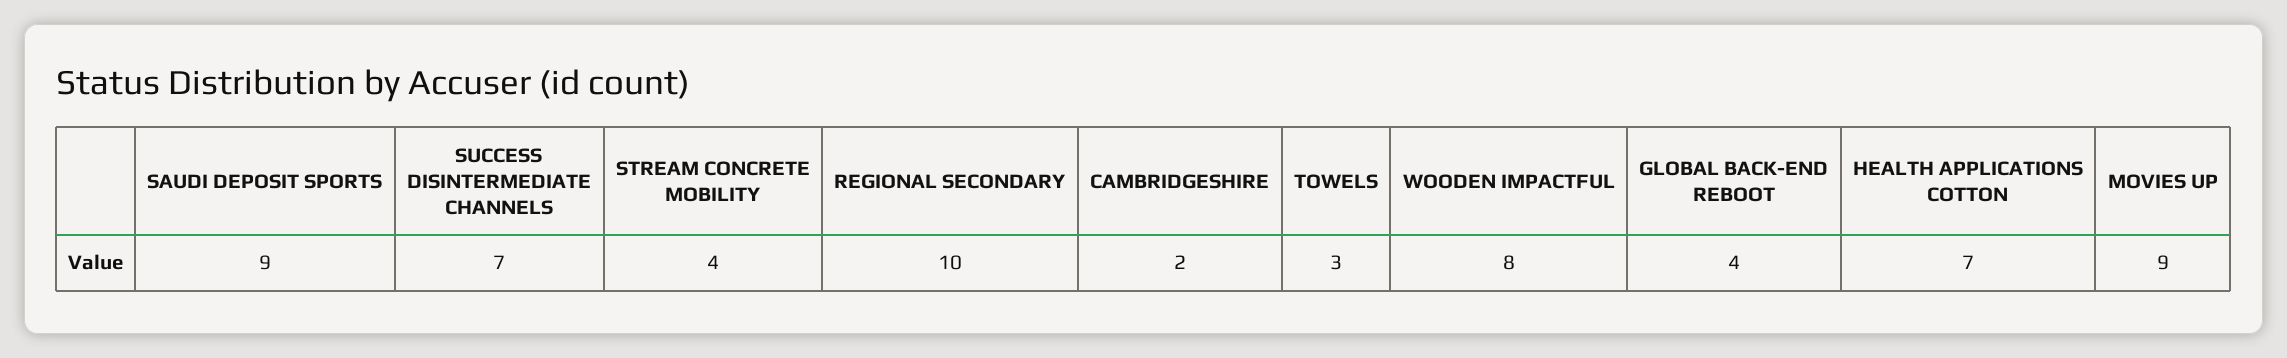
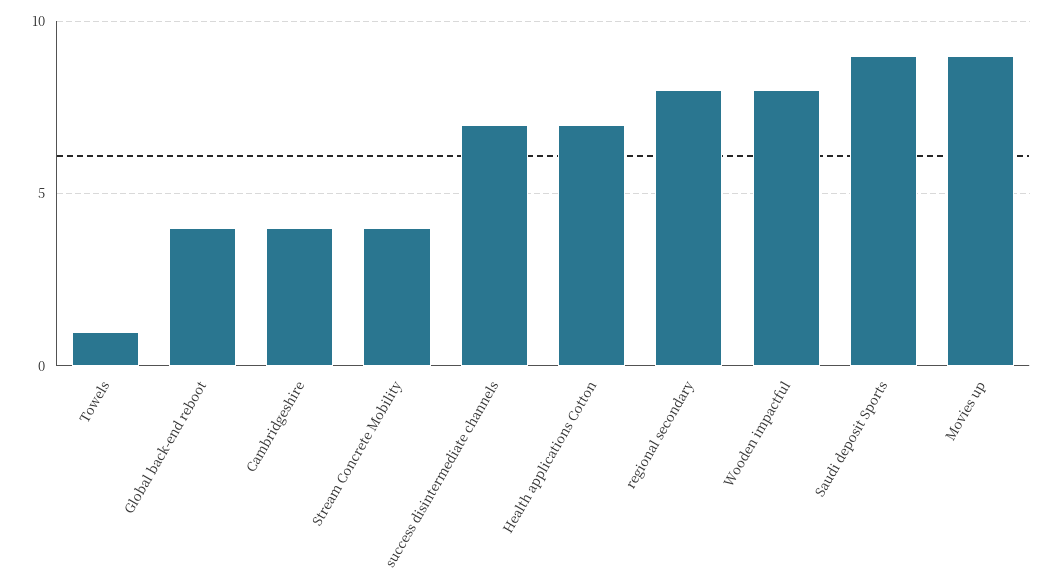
REGIONAL SECONDARY: 10 -> 8
CAMBRIDGESHIRE: 2 -> 4
TOWELS: 3 -> 1

